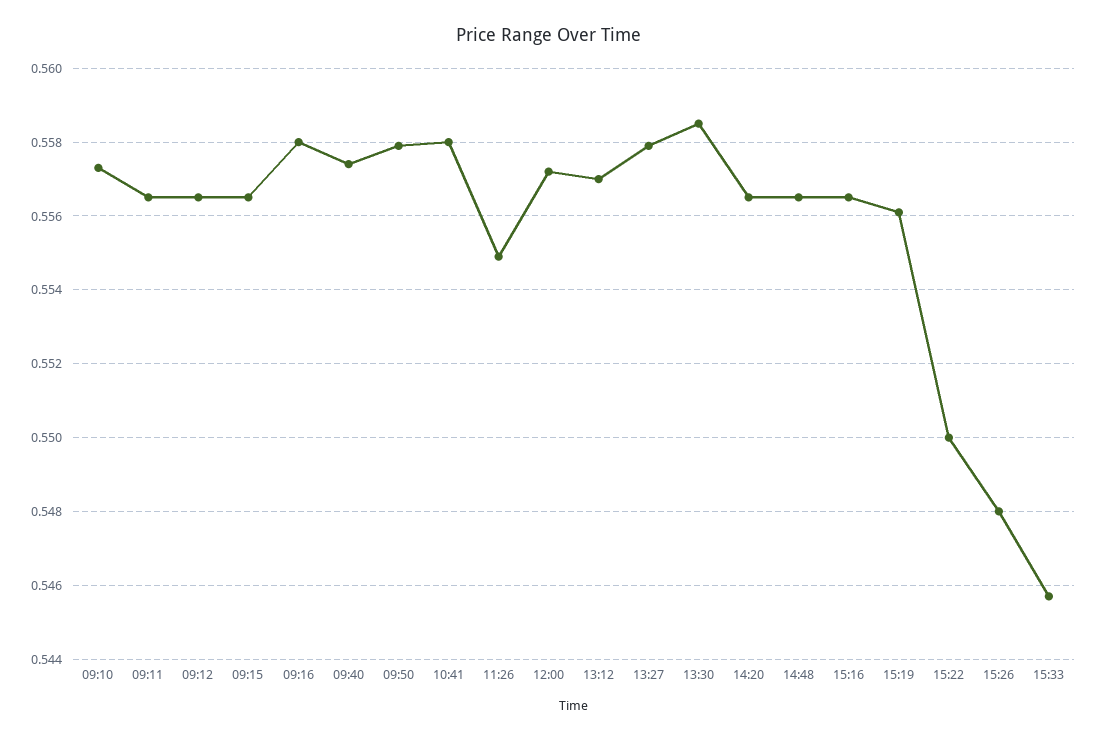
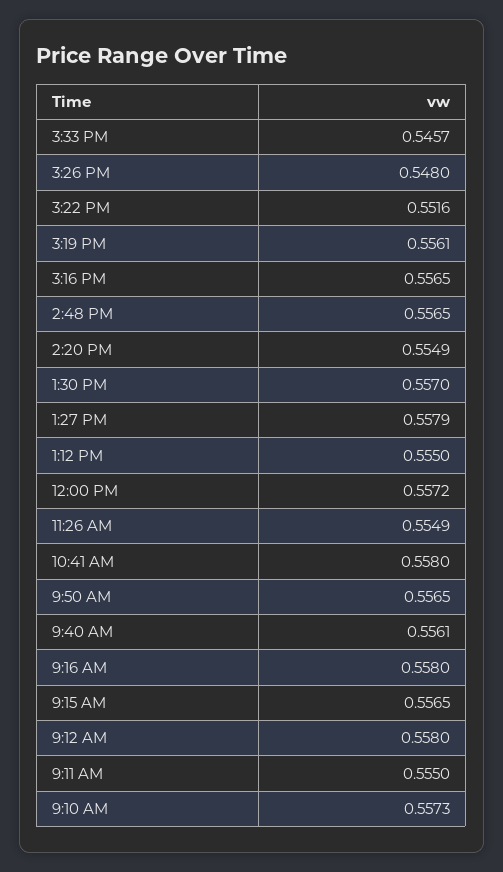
09:11: 0.5565 -> 0.555
09:12: 0.5565 -> 0.558
09:40: 0.5575 -> 0.5561
09:50: 0.558 -> 0.5565
13:12: 0.557 -> 0.555
13:30: 0.5585 -> 0.557
14:20: 0.5565 -> 0.5549
15:22: 0.55 -> 0.5516

